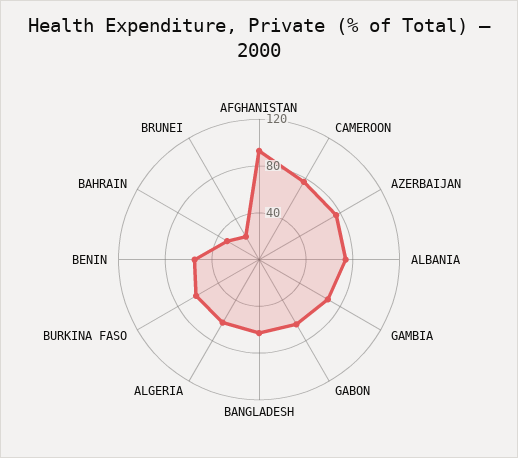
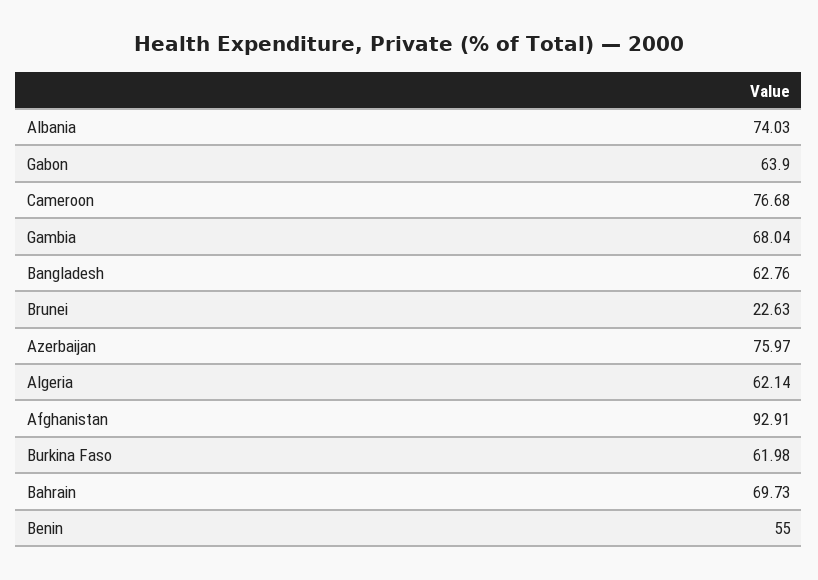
BAHRAIN: 30 -> 69.73

